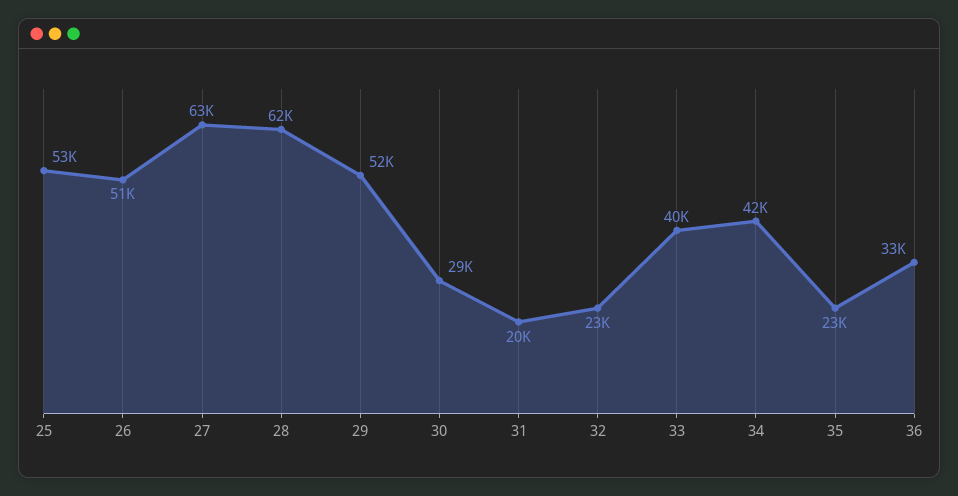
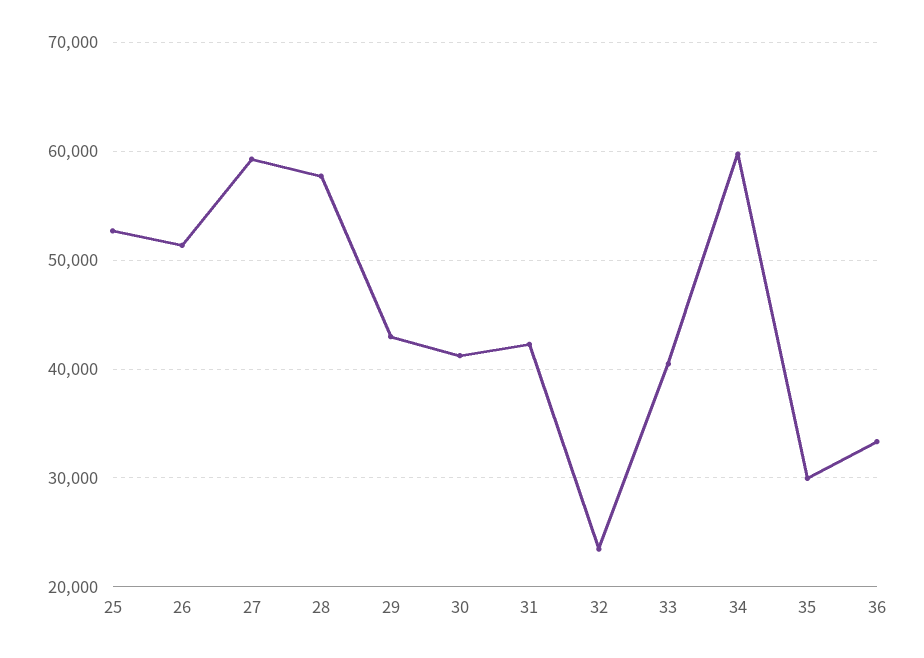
27: 63000 -> 59000
28: 62000 -> 58000
29: 52000 -> 43000
30: 29000 -> 41000
31: 20000 -> 42000
34: 42000 -> 60000
35: 23000 -> 30000

